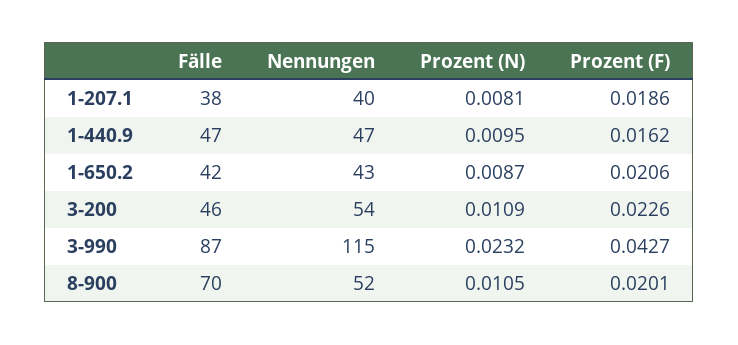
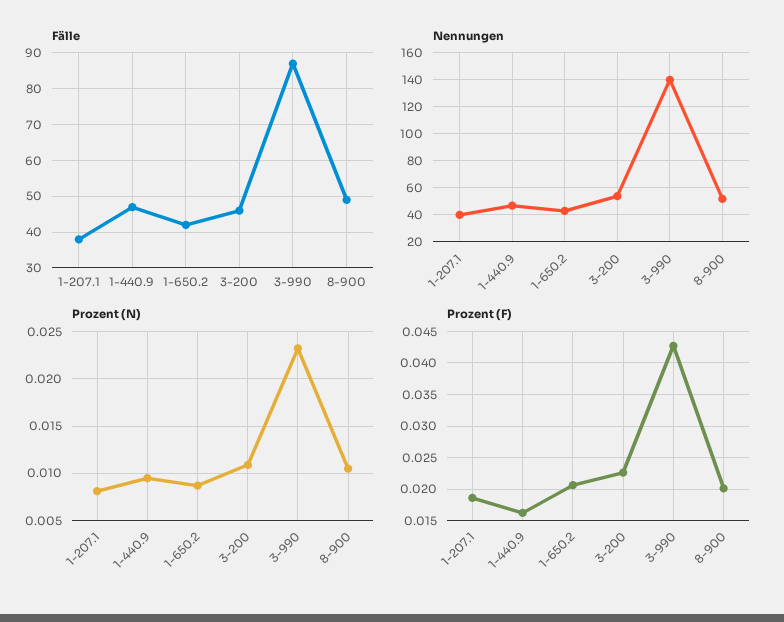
Nennungen, 3-990: 115 -> 140
Fälle, 8-900: 70 -> 50

